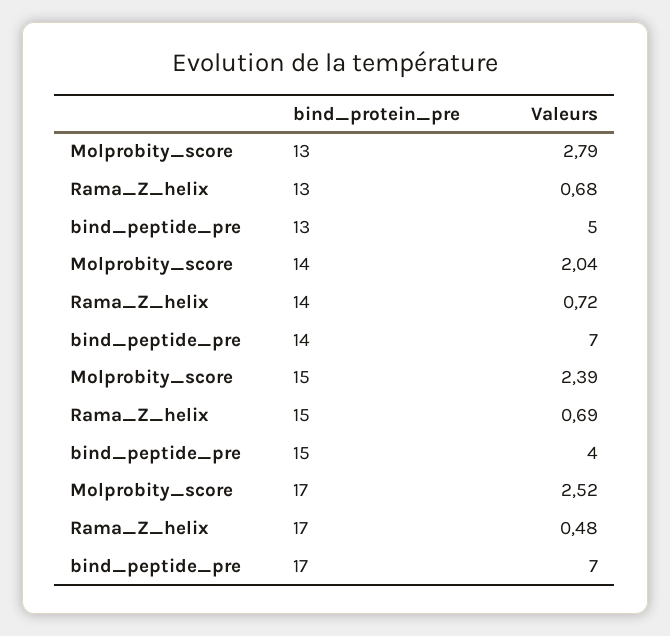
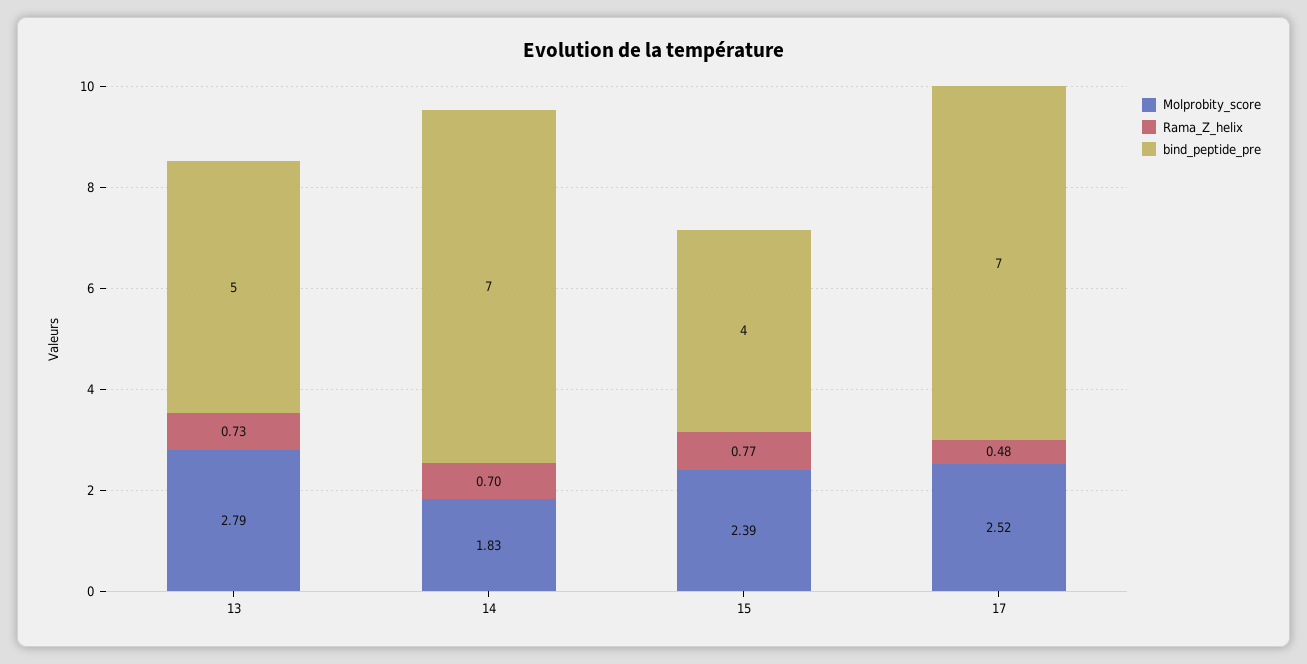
Rama_Z_helix, 13: 0.68 -> 0.73
Molprobity_score, 14: 2.04 -> 1.83
Rama_Z_helix, 14: 0.72 -> 0.7
Rama_Z_helix, 15: 0.69 -> 0.77

